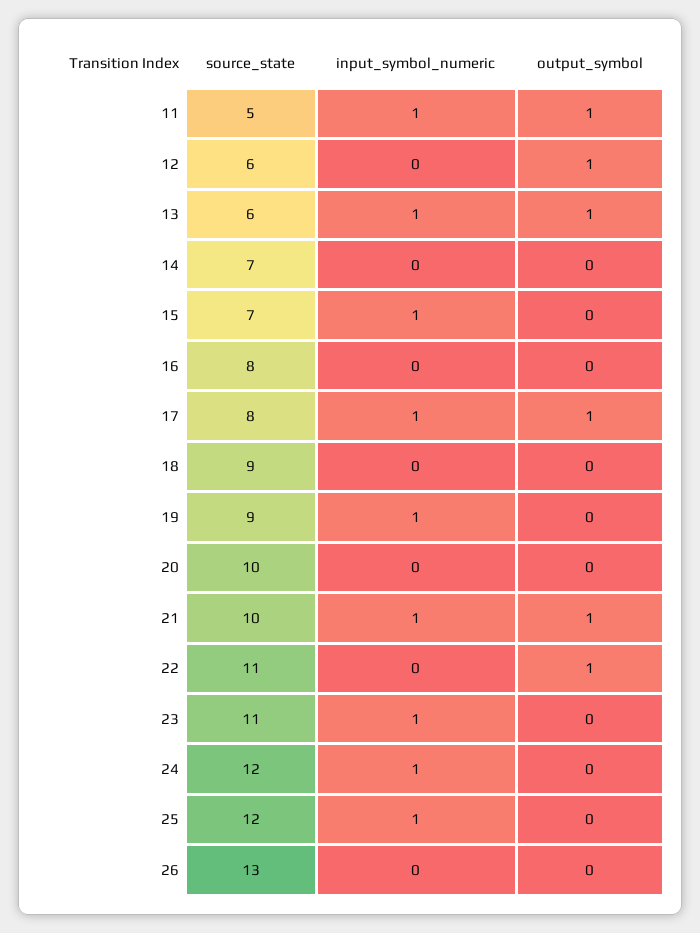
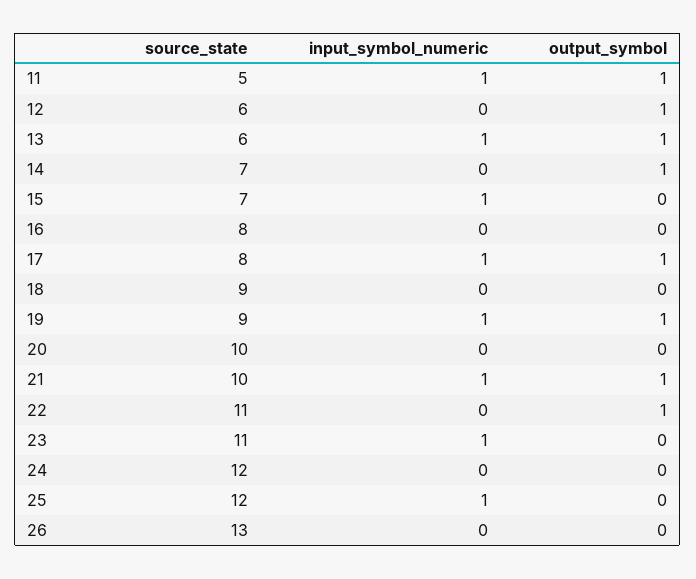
output_symbol, 14: 0 -> 1
output_symbol, 19: 0 -> 1
input_symbol_numeric, 24: 1 -> 0

